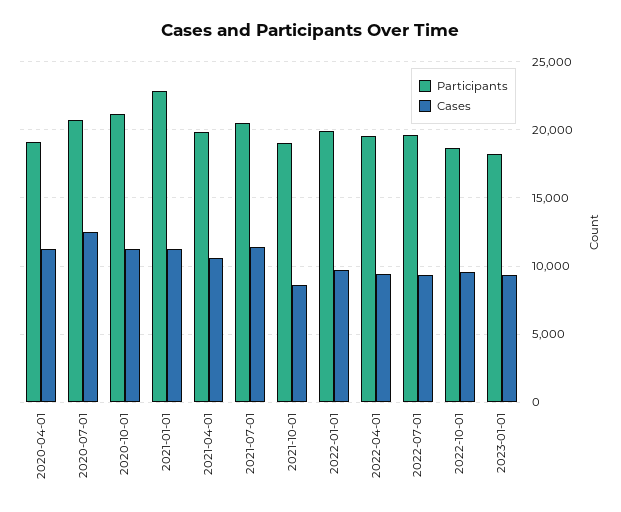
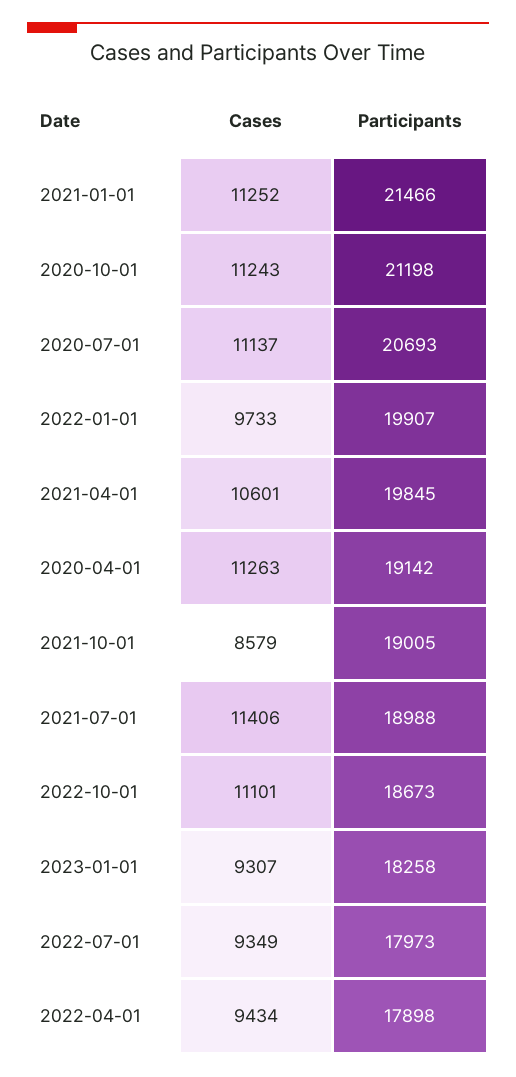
Cases, 2020-07-01: 12500 -> 11137
Participants, 2021-01-01: 23000 -> 21466
Participants, 2021-07-01: 20500 -> 18988
Participants, 2022-04-01: 19500 -> 17898
Participants, 2022-07-01: 19500 -> 17973
Cases, 2022-10-01: 9500 -> 11101

